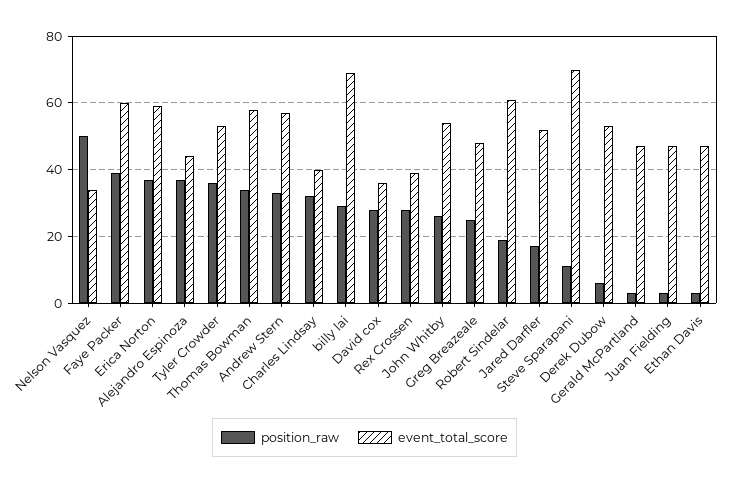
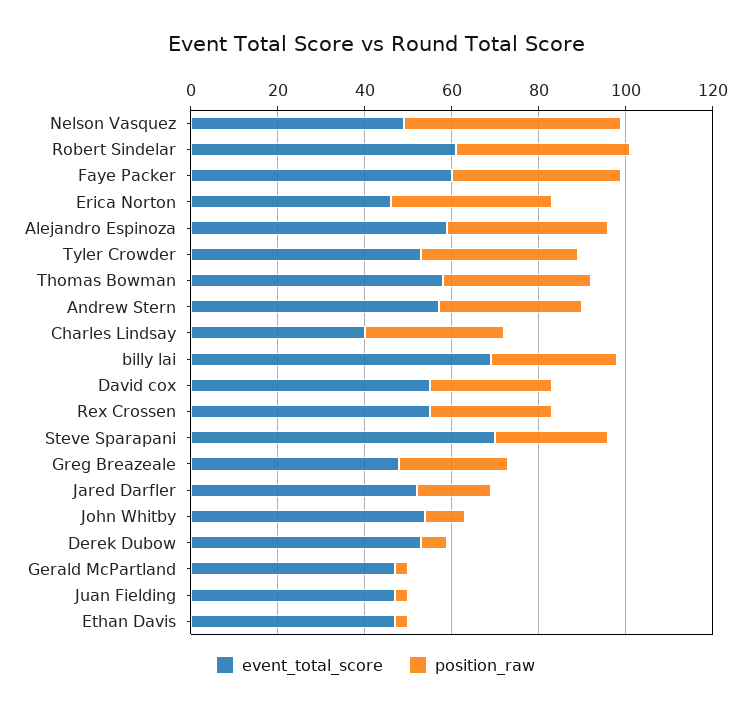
event_total_score, Nelson Vasquez: 35 -> 50
event_total_score, Erica Norton: 60 -> 45
event_total_score, Alejandro Espinoza: 45 -> 60
event_total_score, David cox: 35 -> 55
event_total_score, Rex Crossen: 40 -> 55
position_raw, John Whitby: 25 -> 10
position_raw, Robert Sindelar: 20 -> 40
position_raw, Steve Sparapani: 10 -> 25

